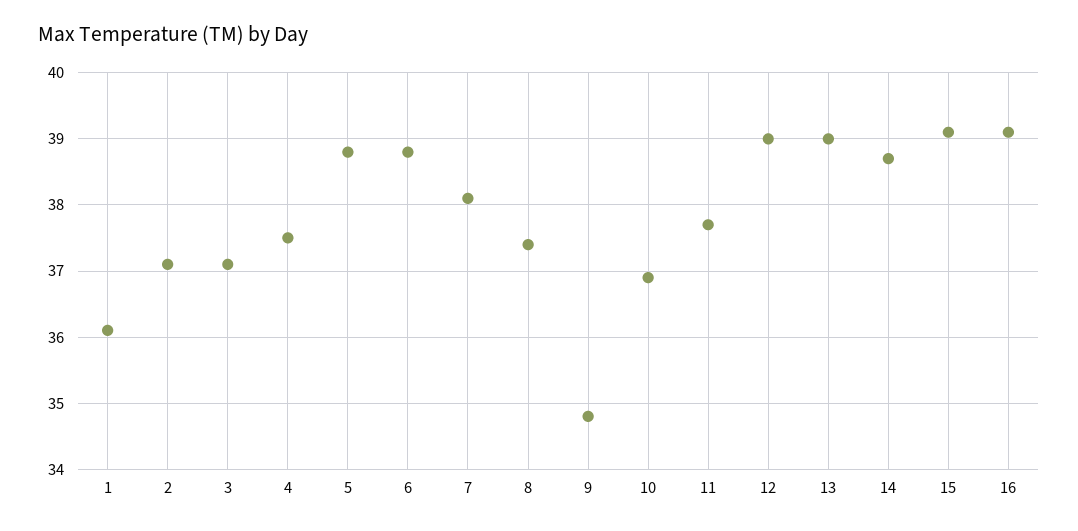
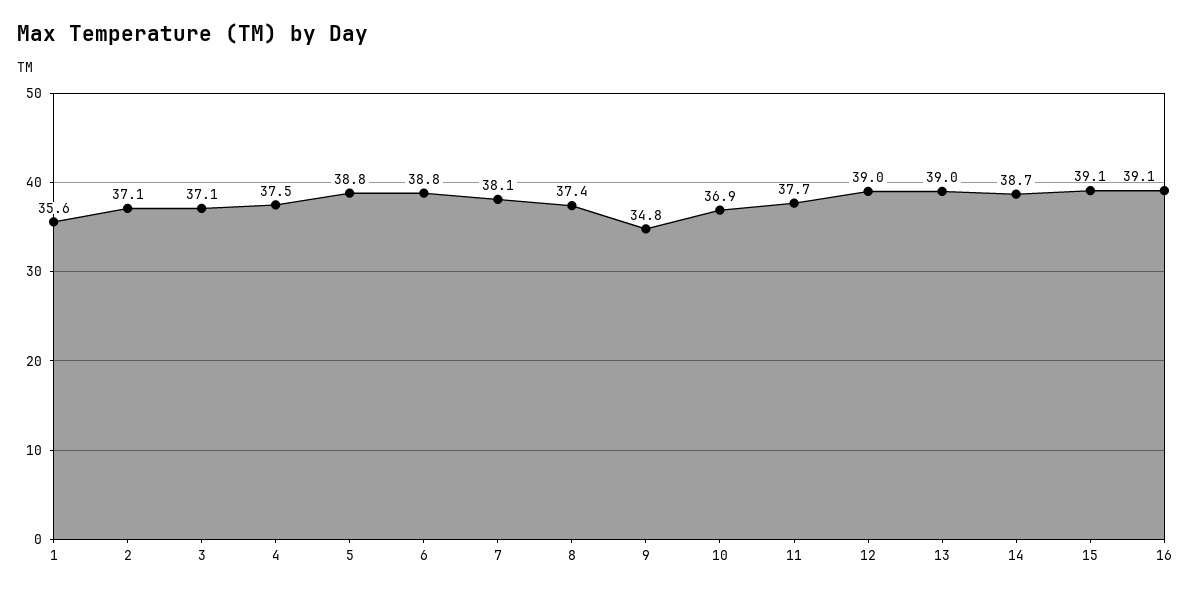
1: 36.1 -> 35.6

